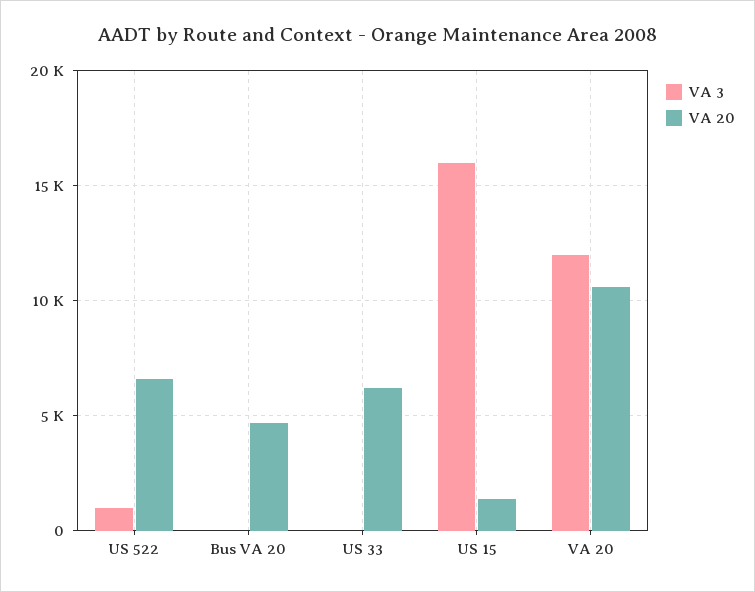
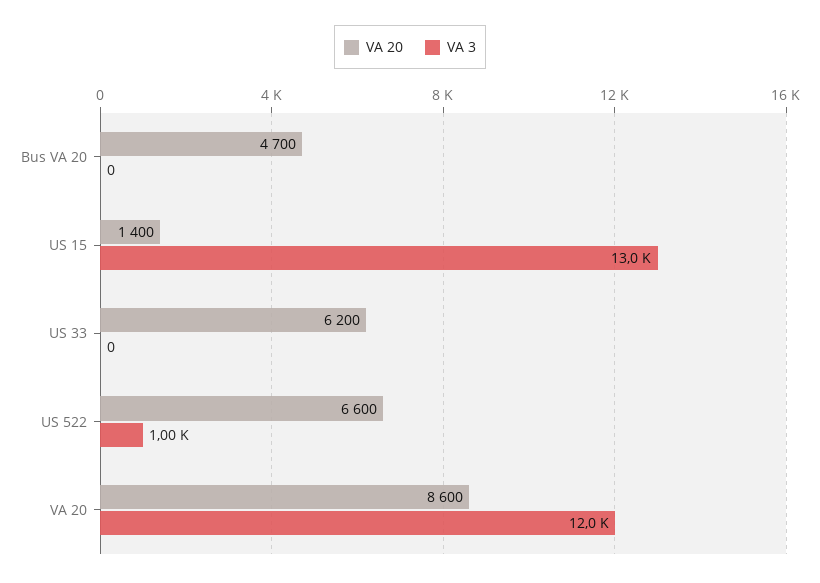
VA 3, US 15: 16000 -> 13000
VA 20, VA 20: 10500 -> 8600

